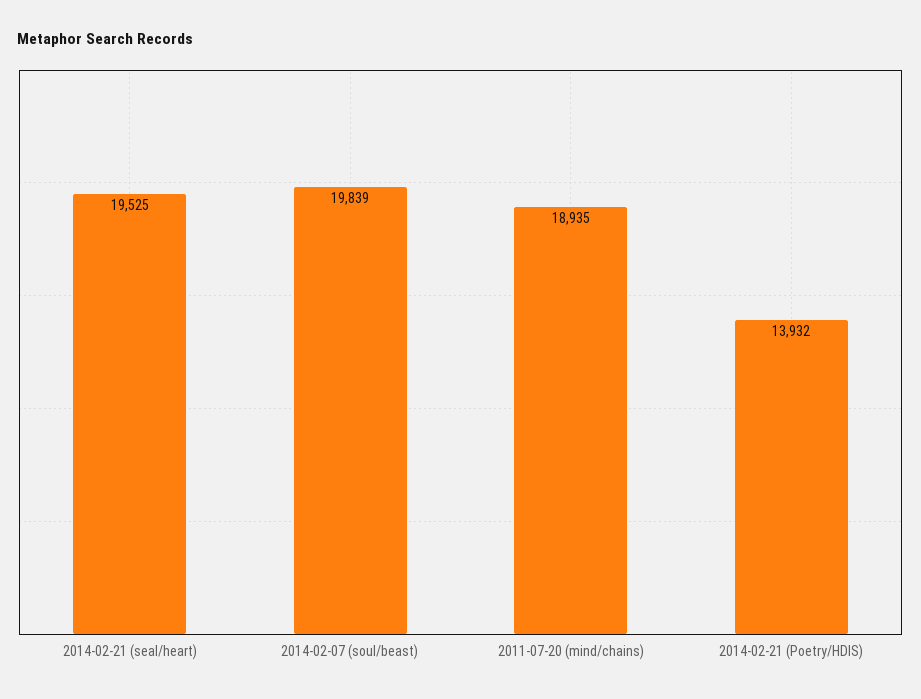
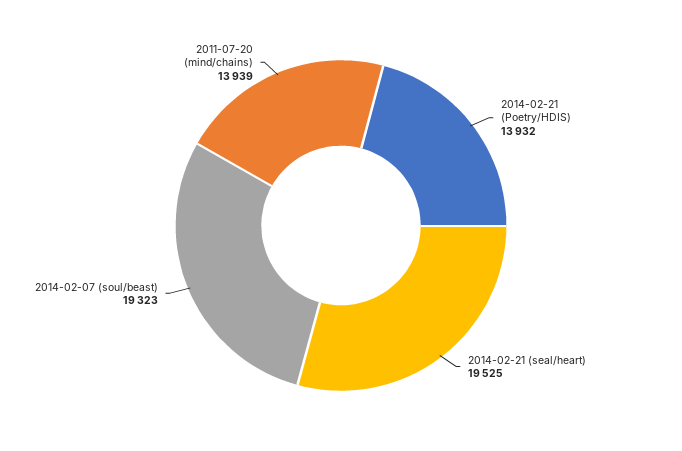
2014-02-07 (soul/beast): 19839 -> 19323
2011-07-20 (mind/chains): 18935 -> 13939

